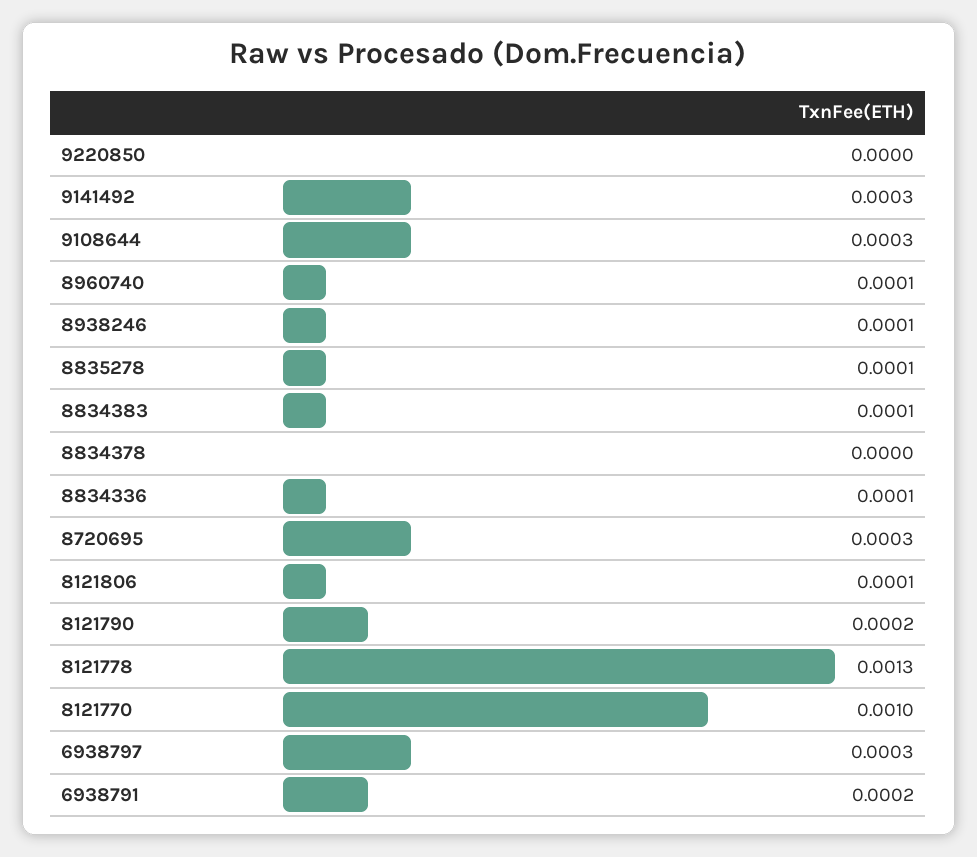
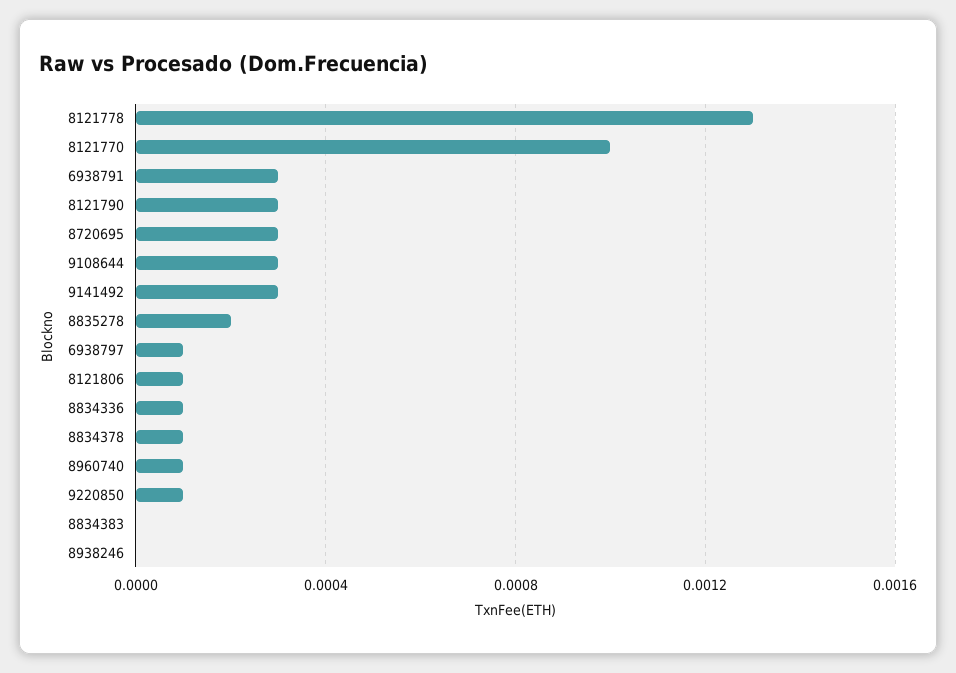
9220850: 0 -> 0.0001
8938246: 0.0001 -> 0
8835278: 0.0001 -> 0.0002
8834383: 0.0001 -> 0
8834378: 0 -> 0.0001
8121790: 0.0002 -> 0.0003
6938797: 0.0003 -> 0.0001
6938791: 0.0002 -> 0.0003

